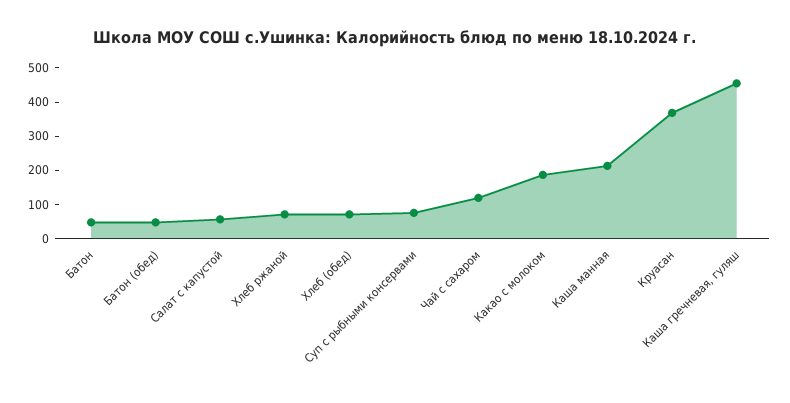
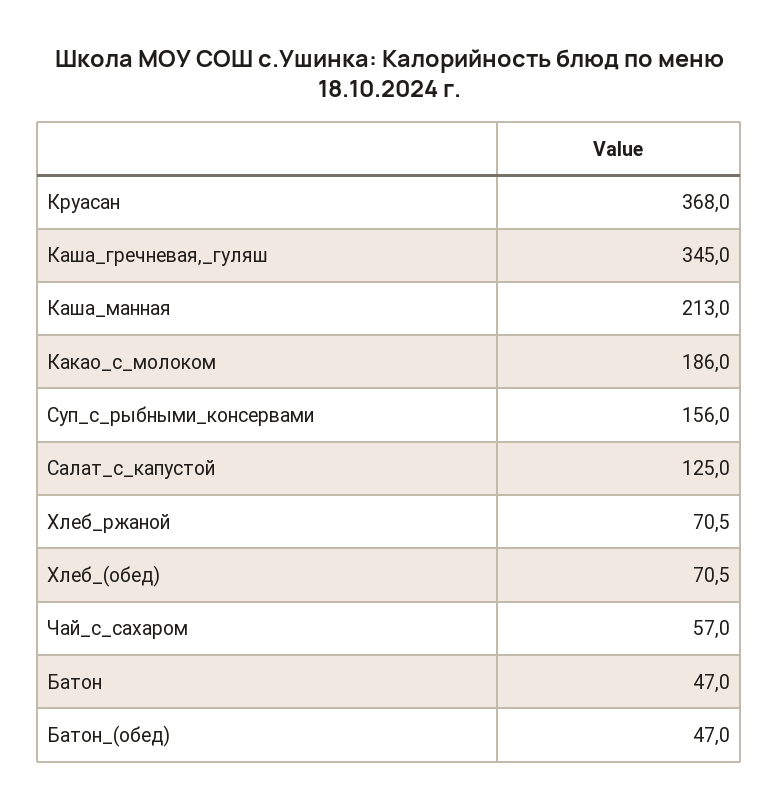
Салат с капустой: 50 -> 125
Суп с рыбными консервами: 75 -> 156
Чай с сахаром: 125 -> 57
Каша гречневая, гуляш: 450 -> 345

